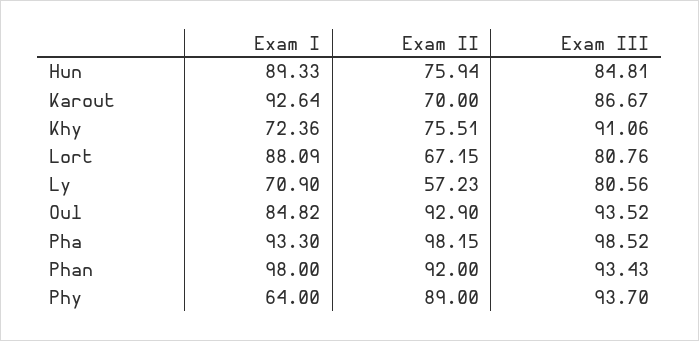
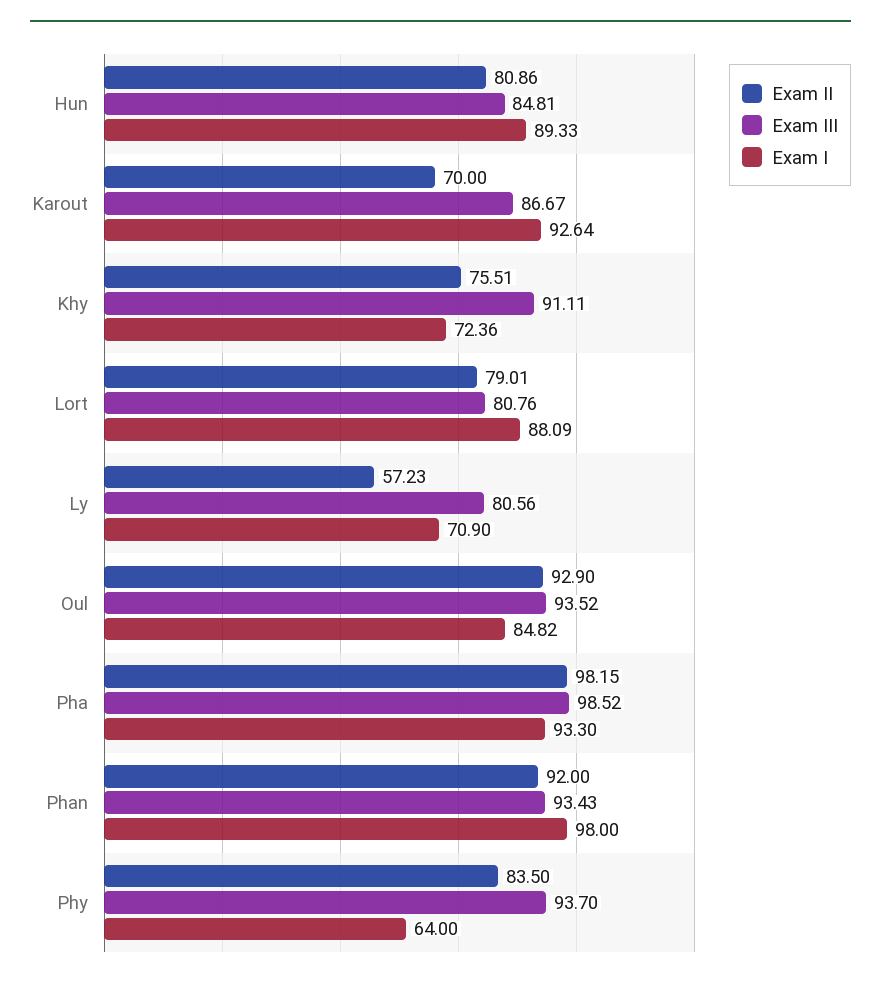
Exam II, Hun: 75.94 -> 80.86
Exam III, Khy: 91.06 -> 91.11
Exam II, Lort: 67.15 -> 79.01
Exam II, Phy: 89 -> 83.5

